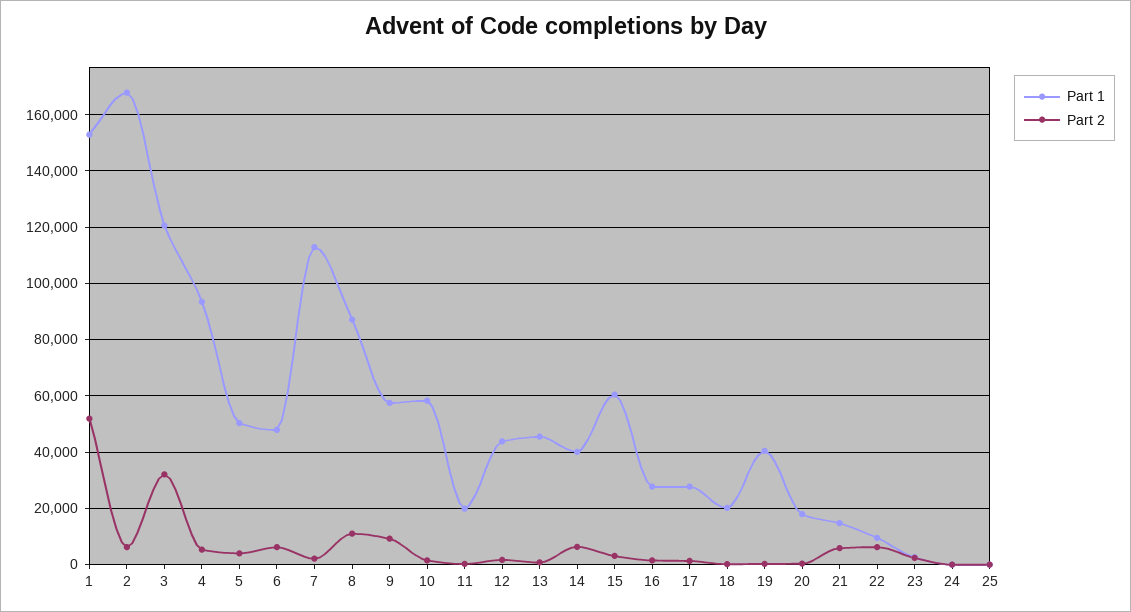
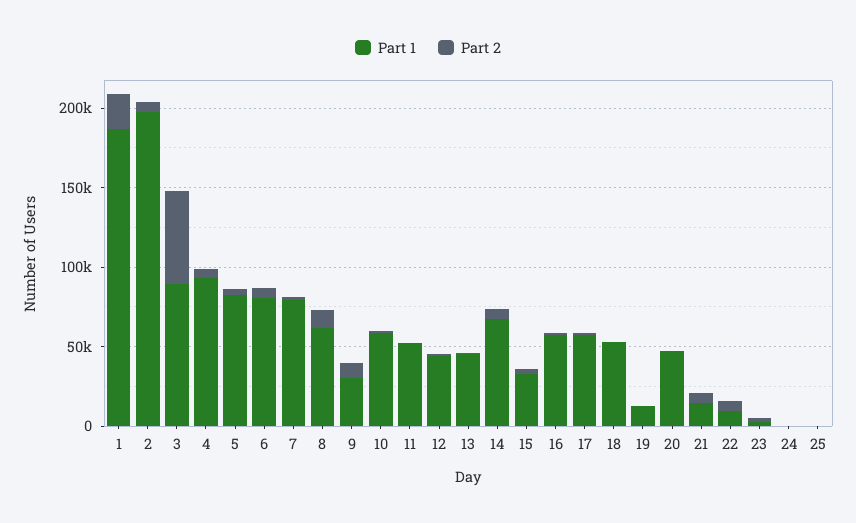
Part 1, 1: 152500 -> 190000
Part 2, 1: 52500 -> 20000
Part 1, 2: 167500 -> 200000
Part 1, 3: 120000 -> 90000
Part 2, 3: 32500 -> 60000
Part 1, 5: 50000 -> 80000
Part 1, 6: 47500 -> 80000
Part 1, 7: 112500 -> 80000
Part 1, 8: 87500 -> 60000
Part 1, 9: 57500 -> 30000
Part 1, 11: 20000 -> 50000
Part 1, 14: 40000 -> 70000
Part 1, 15: 60000 -> 30000
Part 1, 16: 27500 -> 60000
Part 1, 17: 27500 -> 60000
Part 1, 18: 20000 -> 50000
Part 1, 19: 40000 -> 10000
Part 1, 20: 17500 -> 50000

